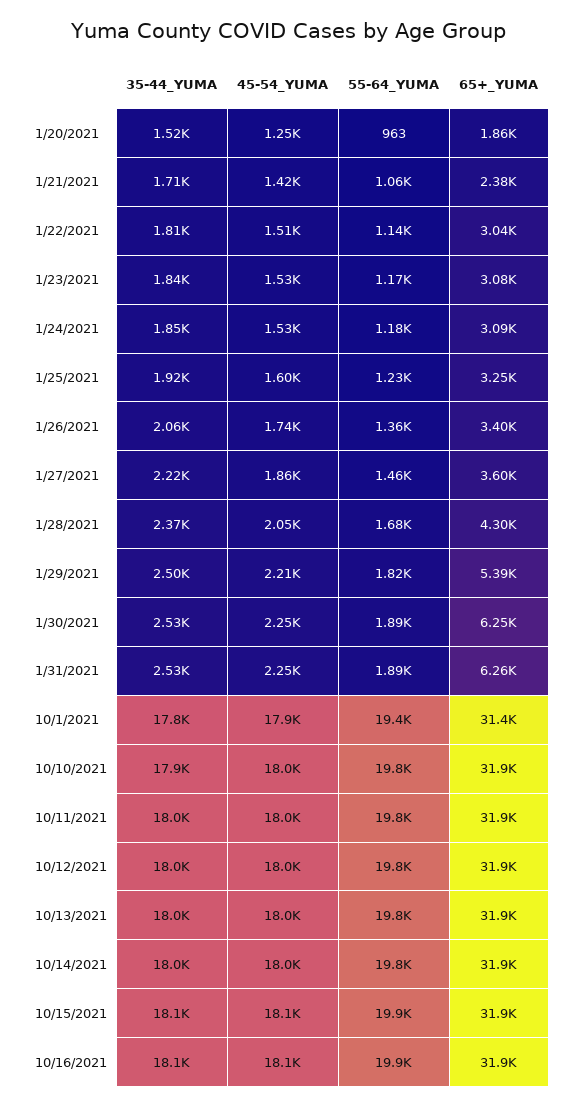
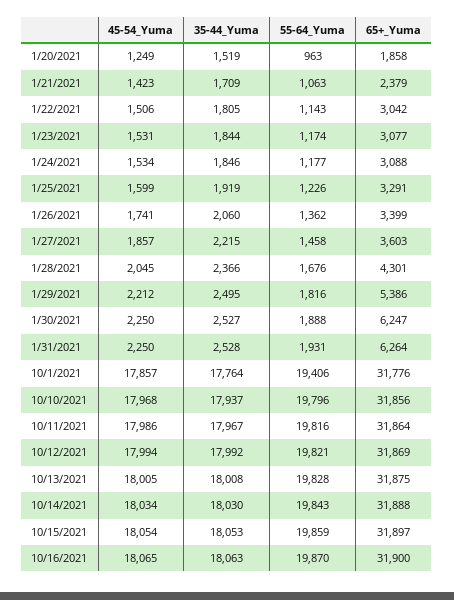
65+_YUMA, 1/25/2021: 3250 -> 3291
55-64_YUMA, 1/31/2021: 1890 -> 1931
65+_YUMA, 10/1/2021: 31400 -> 31776

